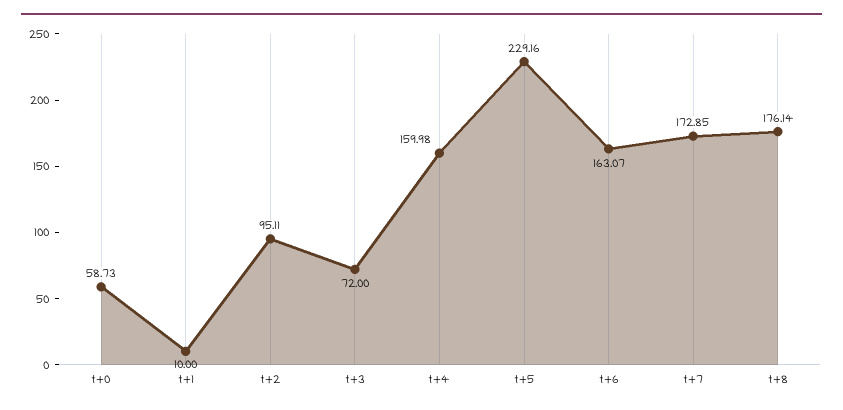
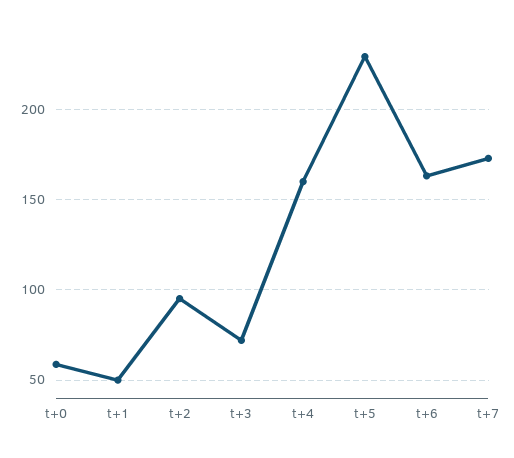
t+1: 10 -> 50
t+8: 176.14 -> none

